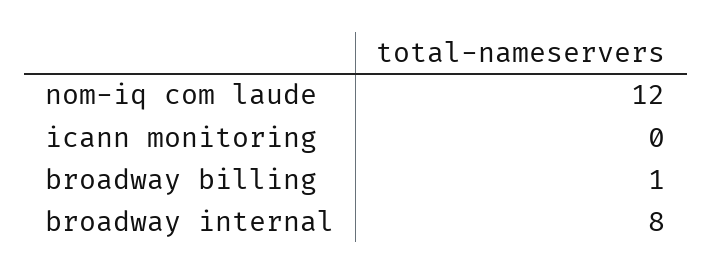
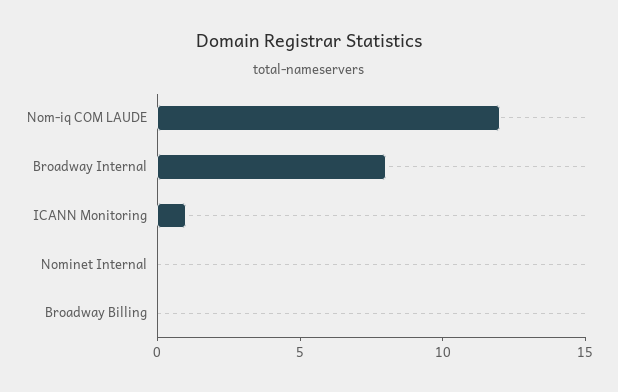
icann monitoring: 0 -> 1
broadway billing: 1 -> 0
Nominet Internal: none -> 0

